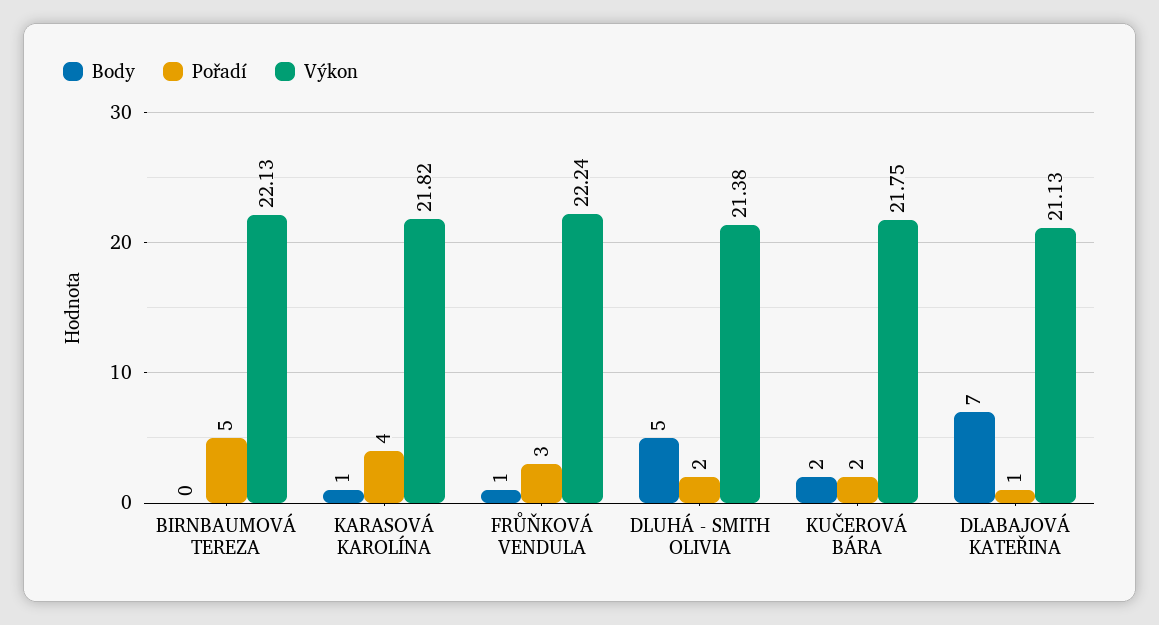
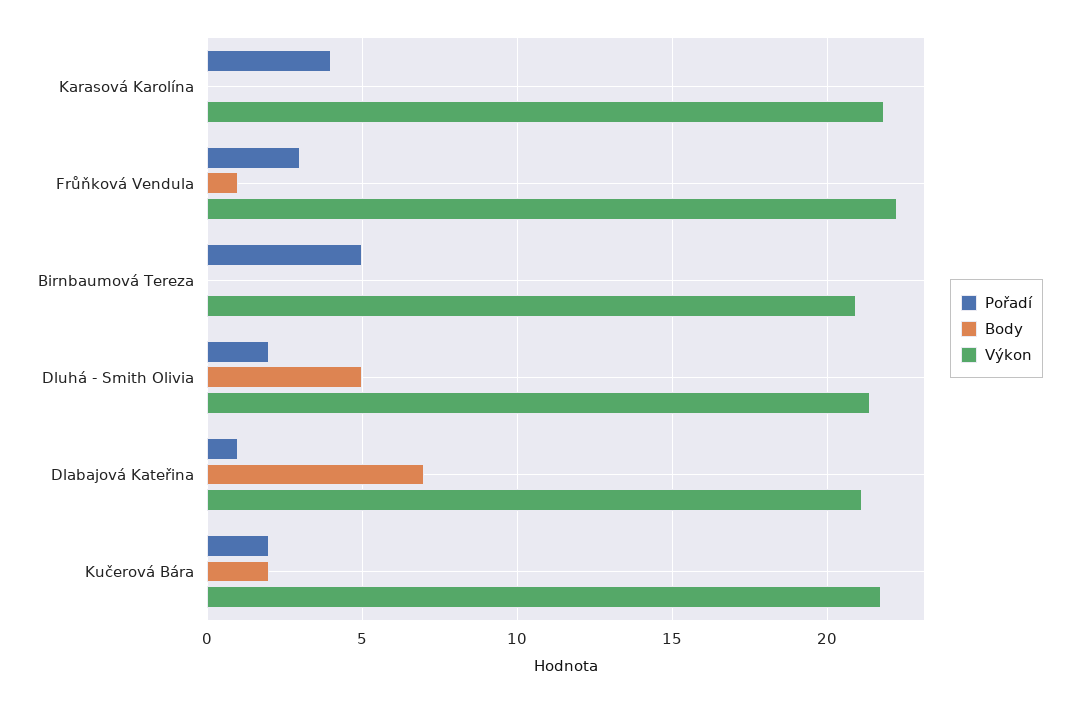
Výkon, BIRNBAUMOVÁ TEREZA: 22.13 -> 21
Body, KARASOVÁ KAROLÍNA: 1 -> 0

